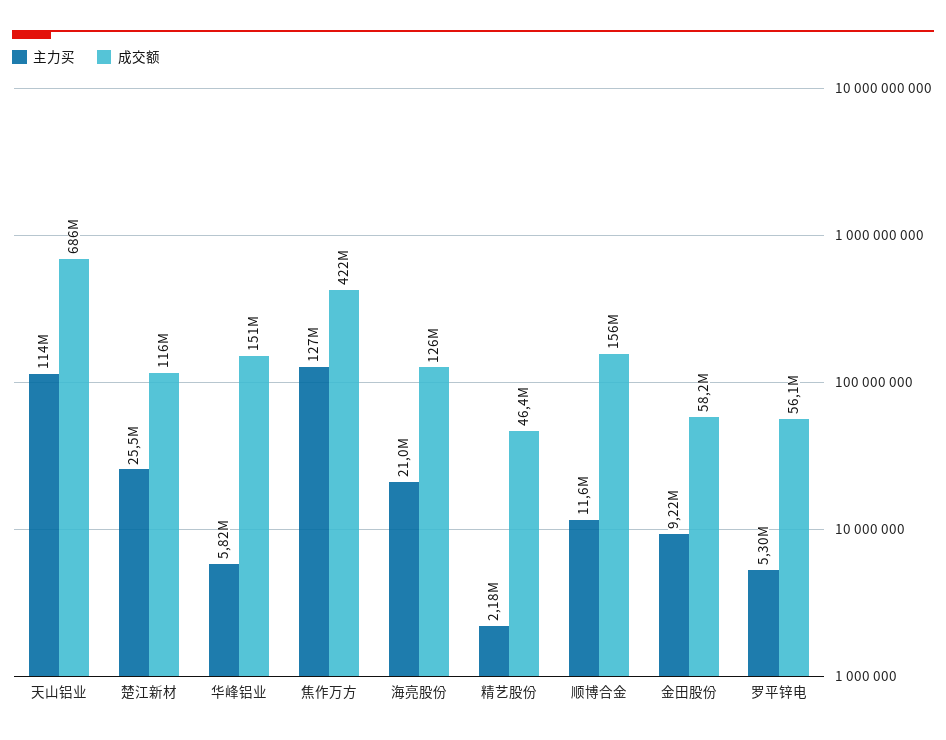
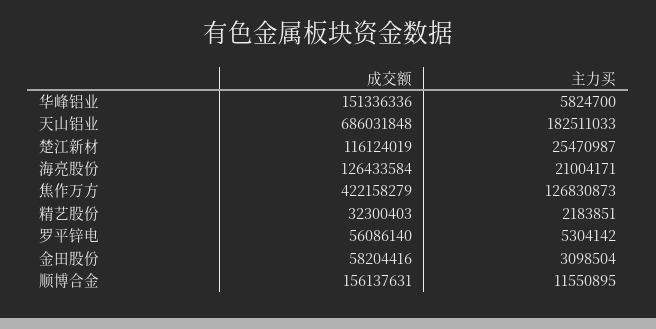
主力买, 天山铝业: 114000000 -> 182511033
成交额, 精艺股份: 46400000 -> 32300403
主力买, 金田股份: 9220000 -> 3098504

